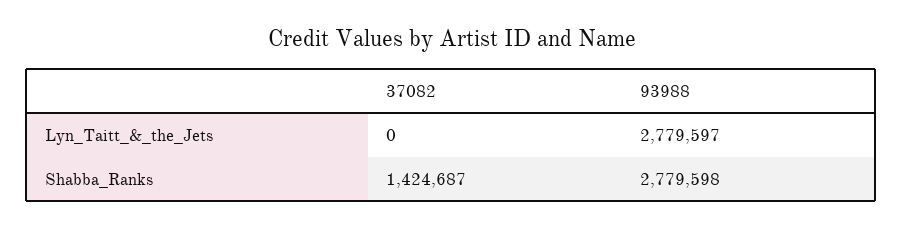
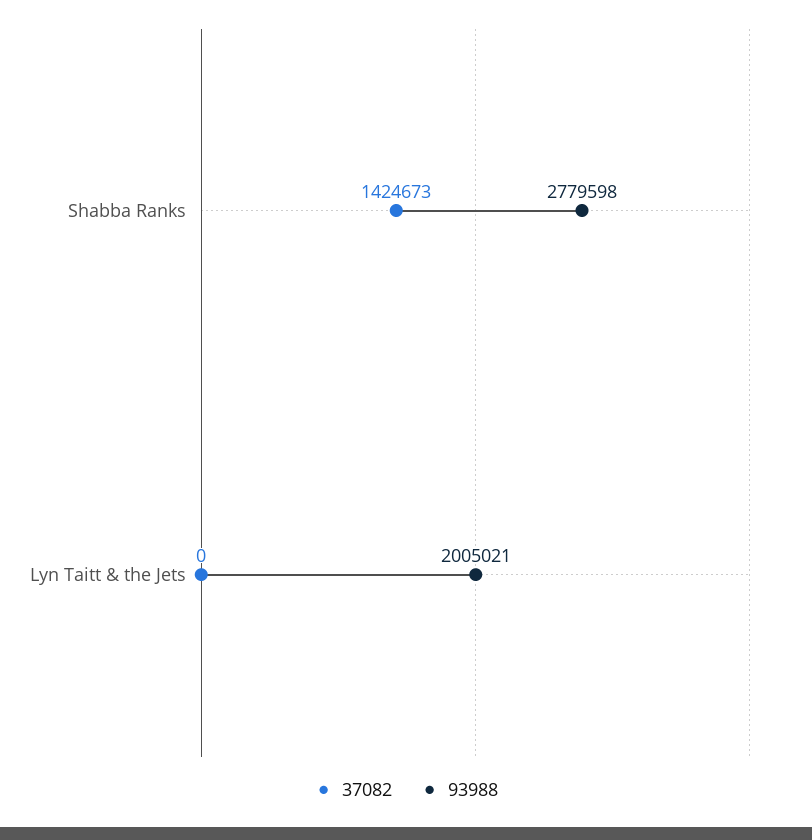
93988, Lyn_Taitt_&_the_Jets: 2779597 -> 2005021
37082, Shabba_Ranks: 1424687 -> 1424673

